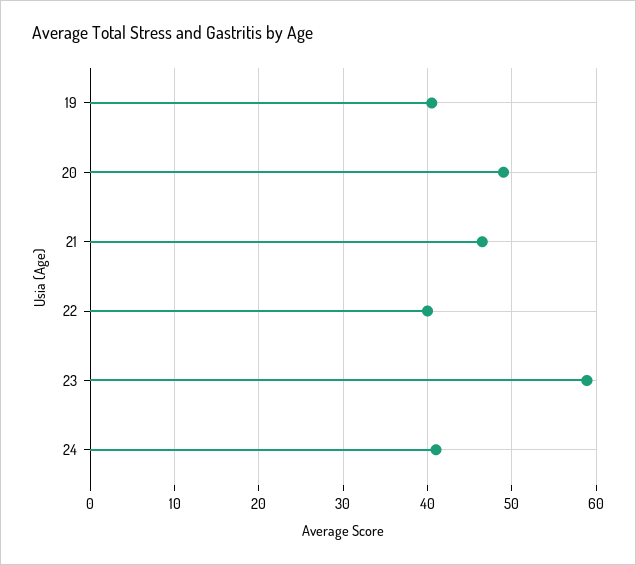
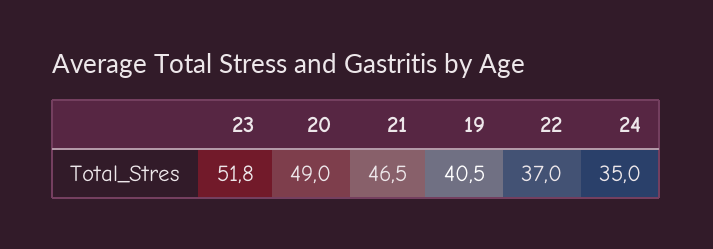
22: 40 -> 37
23: 59 -> 51.8
24: 41 -> 35

